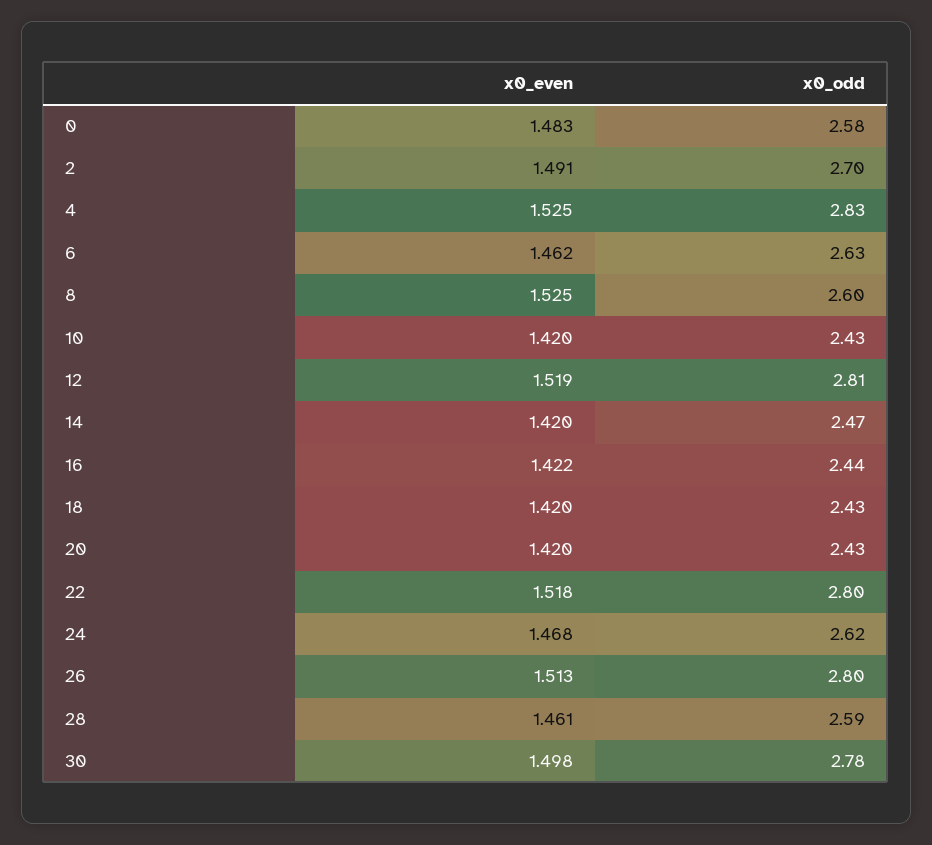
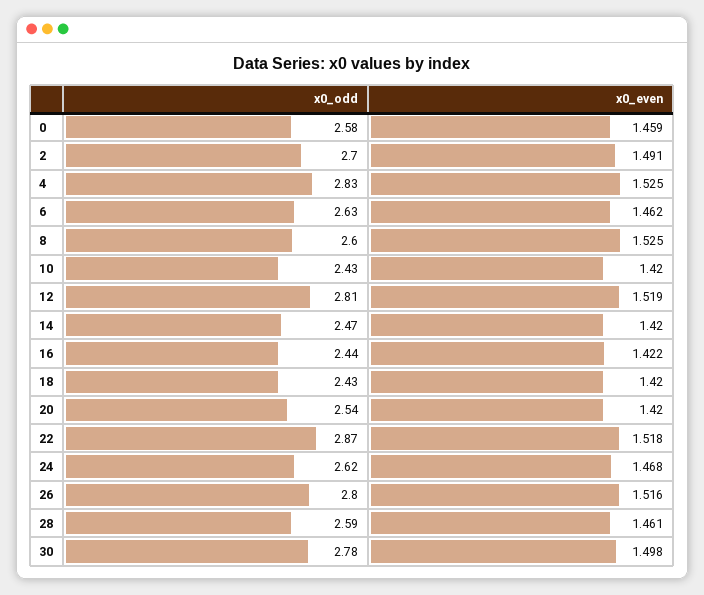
x0_even, 0: 1.483 -> 1.459
x0_odd, 20: 2.43 -> 2.54
x0_odd, 22: 2.8 -> 2.87
x0_even, 26: 1.513 -> 1.516

